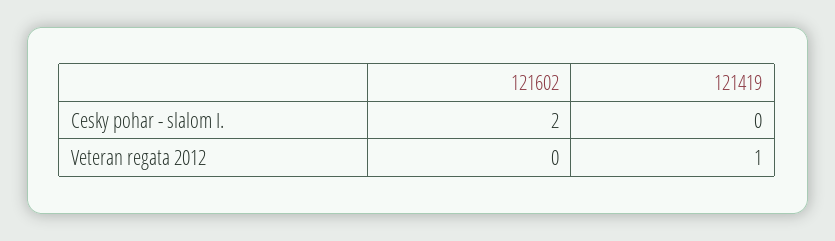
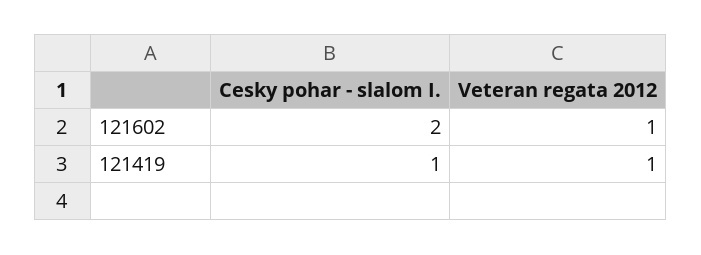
121419, Cesky pohar - slalom I.: 0 -> 1
121602, Veteran regata 2012: 0 -> 1

